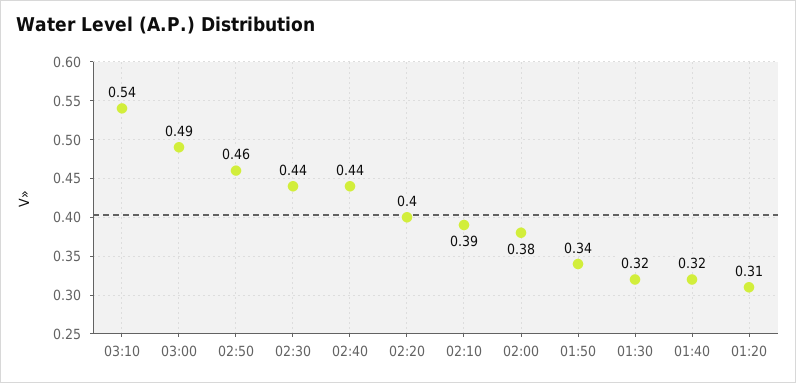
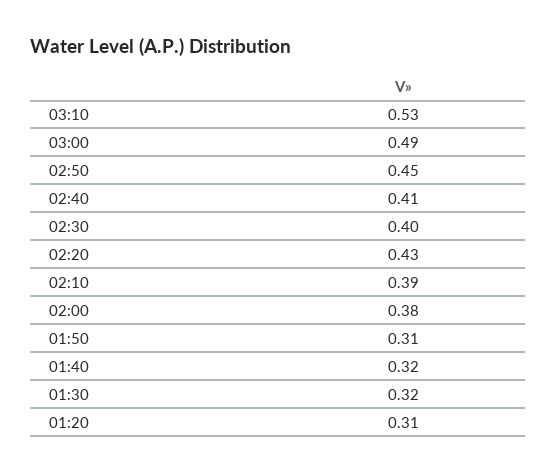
03:10: 0.54 -> 0.53
02:50: 0.46 -> 0.45
02:30: 0.44 -> 0.4
02:40: 0.44 -> 0.41
02:20: 0.4 -> 0.43
01:50: 0.34 -> 0.31

